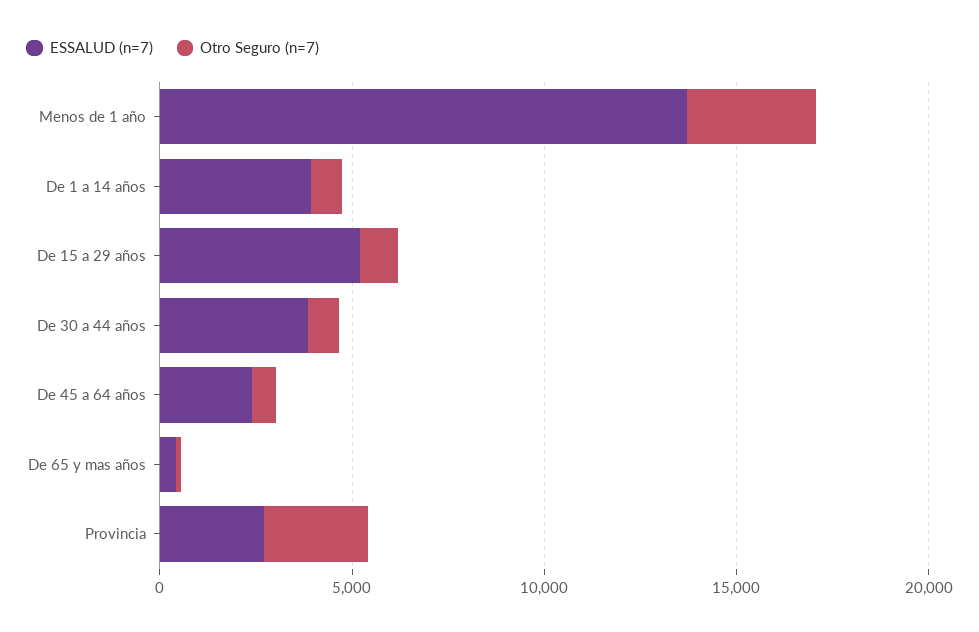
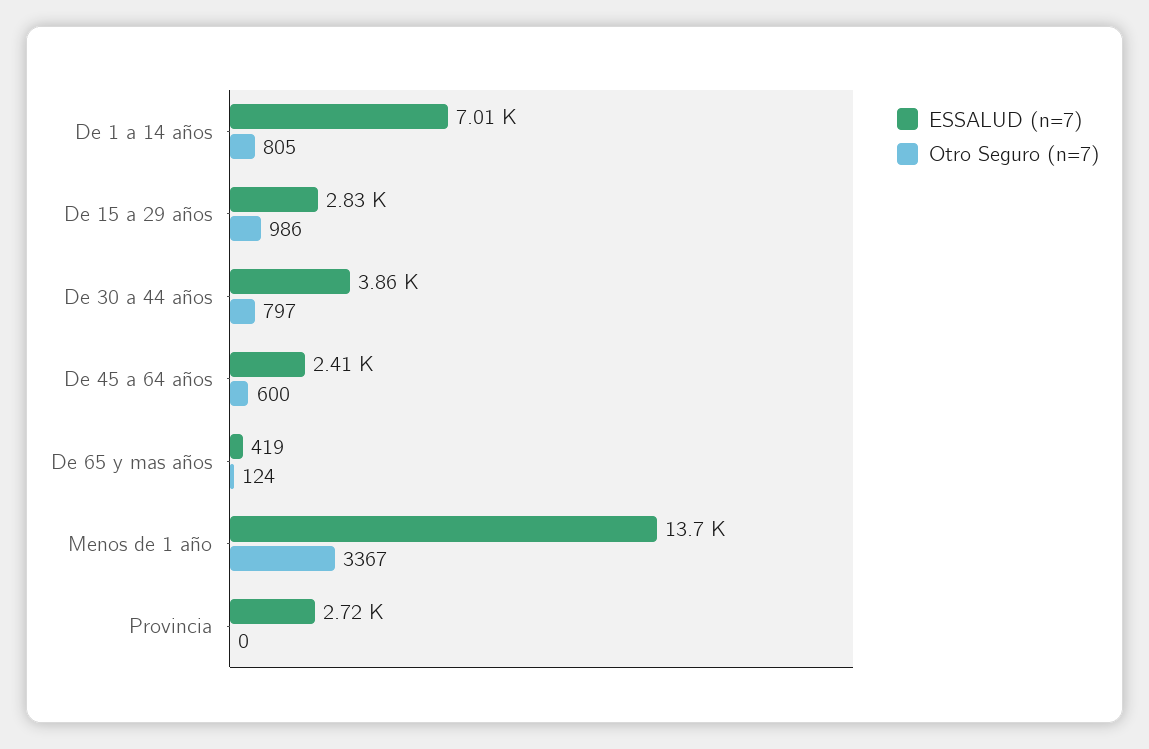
ESSALUD (n=7), De 1 a 14 años: 4000 -> 7010
ESSALUD (n=7), De 15 a 29 años: 5000 -> 2830
Otro Seguro (n=7), Provincia: 3000 -> 0

